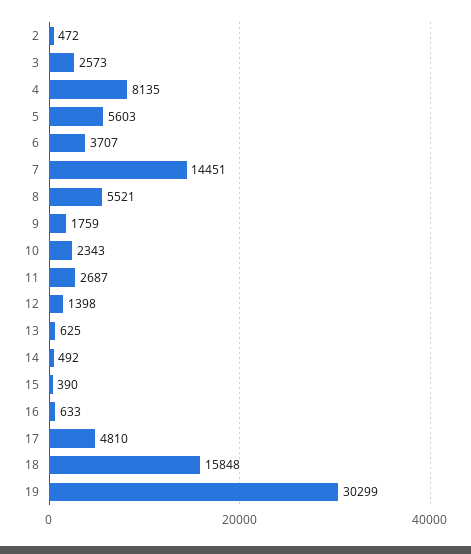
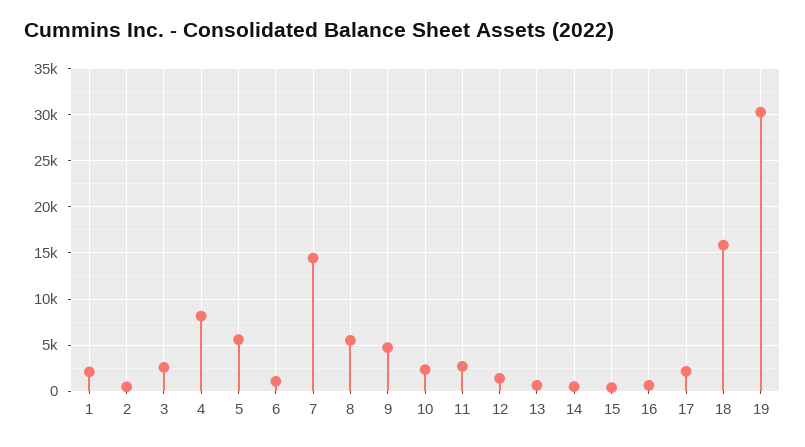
6: 3707 -> 1000
9: 1759 -> 5000
17: 4810 -> 2000
1: none -> 2000

